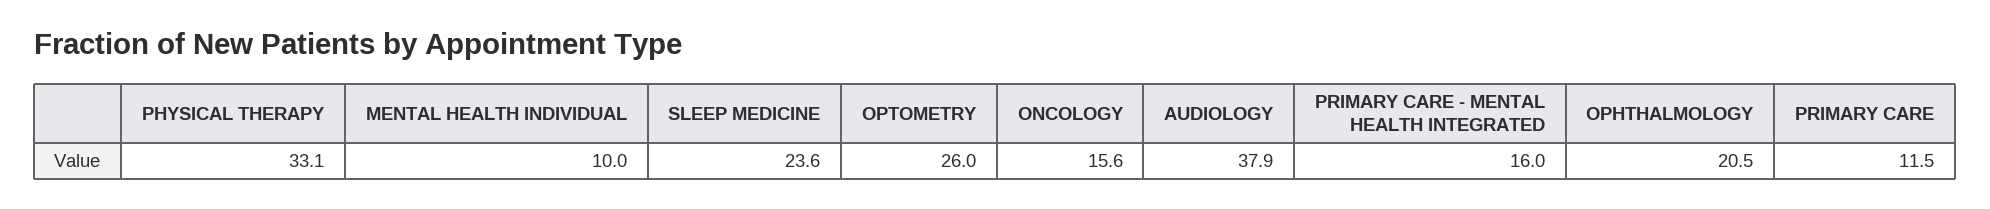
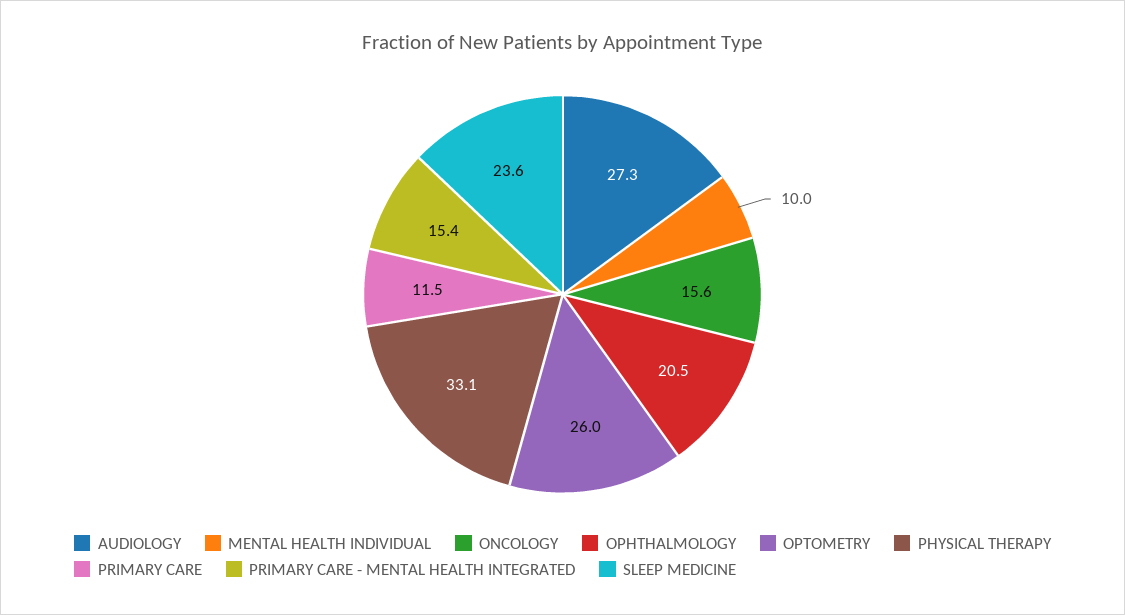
AUDIOLOGY: 37.9 -> 27.3
PRIMARY CARE - MENTAL HEALTH INTEGRATED: 16 -> 15.4

